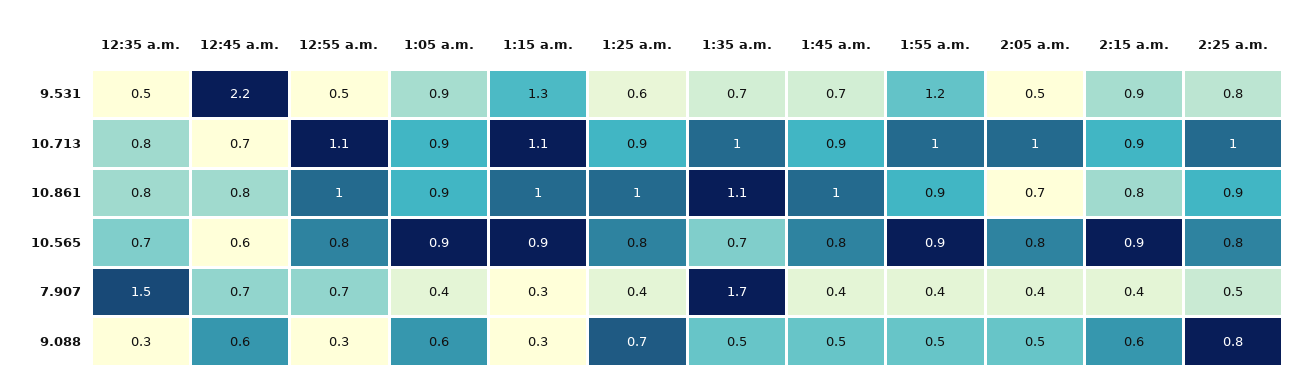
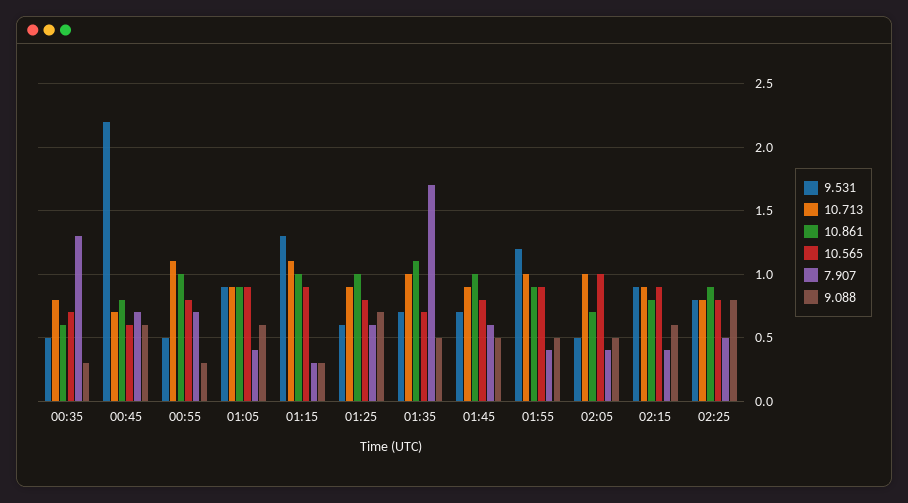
10.713, 2:25 a.m.: 1 -> 0.8
10.861, 12:35 a.m.: 0.8 -> 0.6
10.565, 2:05 a.m.: 0.8 -> 1
7.907, 12:35 a.m.: 1.5 -> 1.3
7.907, 1:25 a.m.: 0.4 -> 0.6
7.907, 1:45 a.m.: 0.4 -> 0.6

